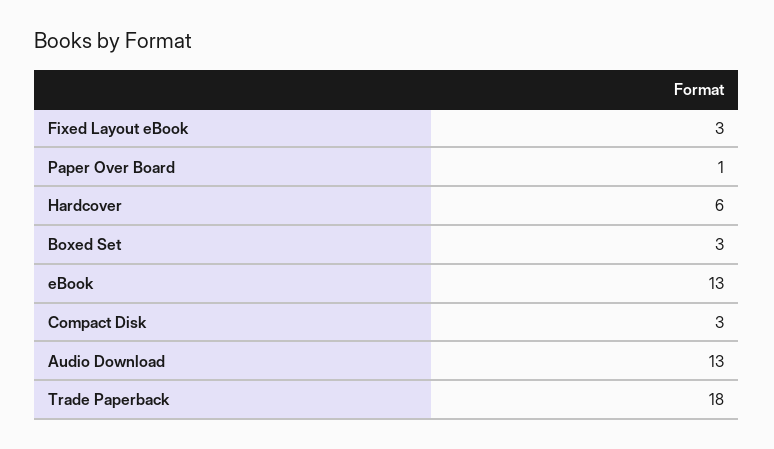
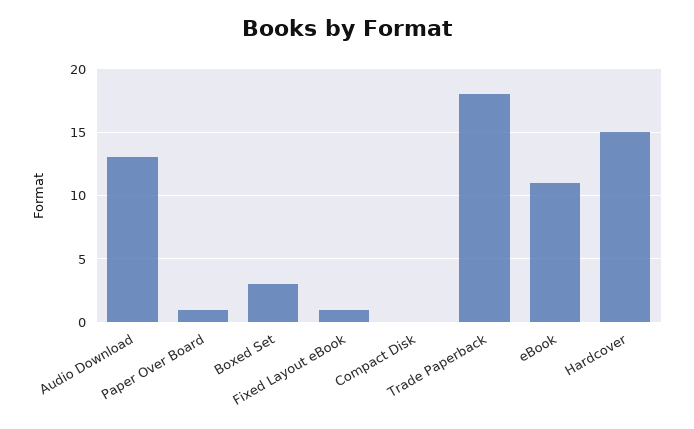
Fixed Layout eBook: 3 -> 1
Hardcover: 6 -> 15
eBook: 13 -> 11
Compact Disk: 3 -> 0

